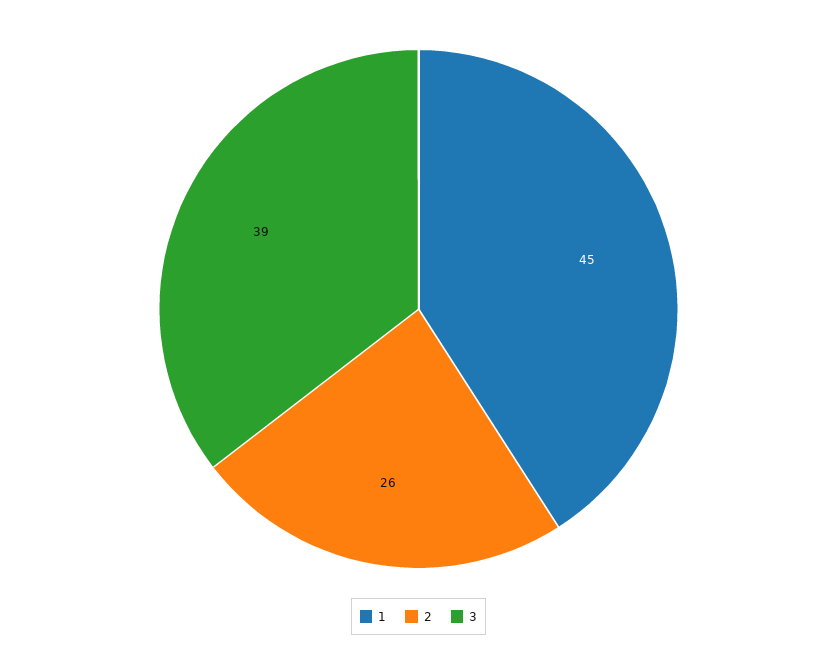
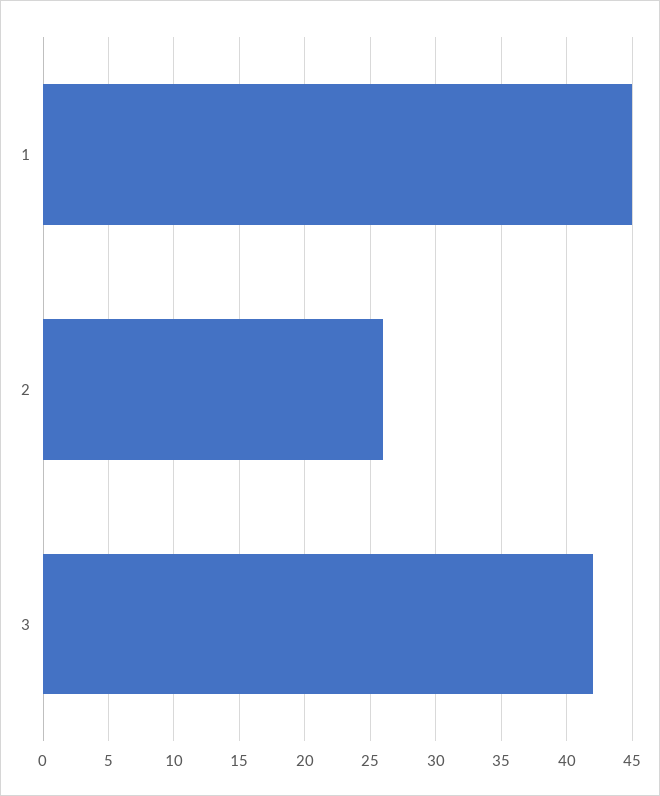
3: 39 -> 42

